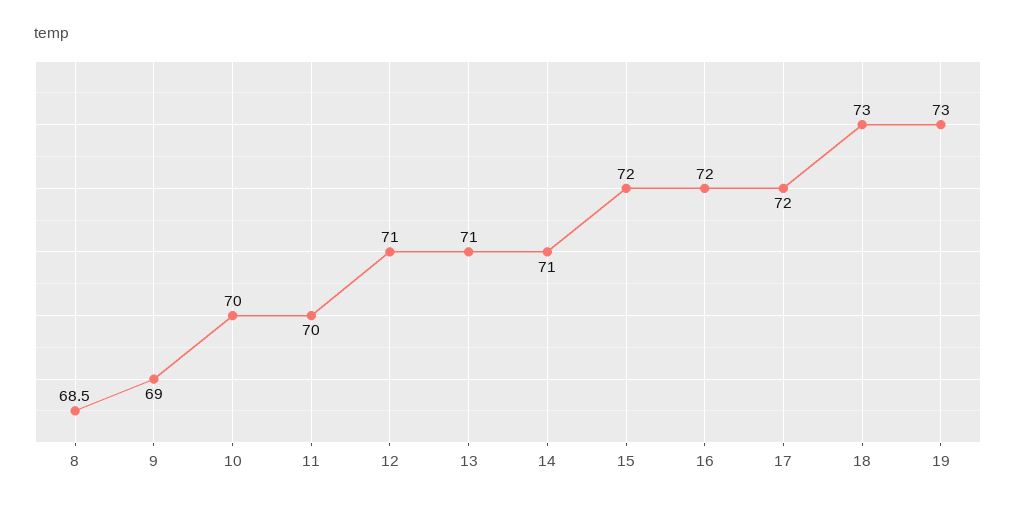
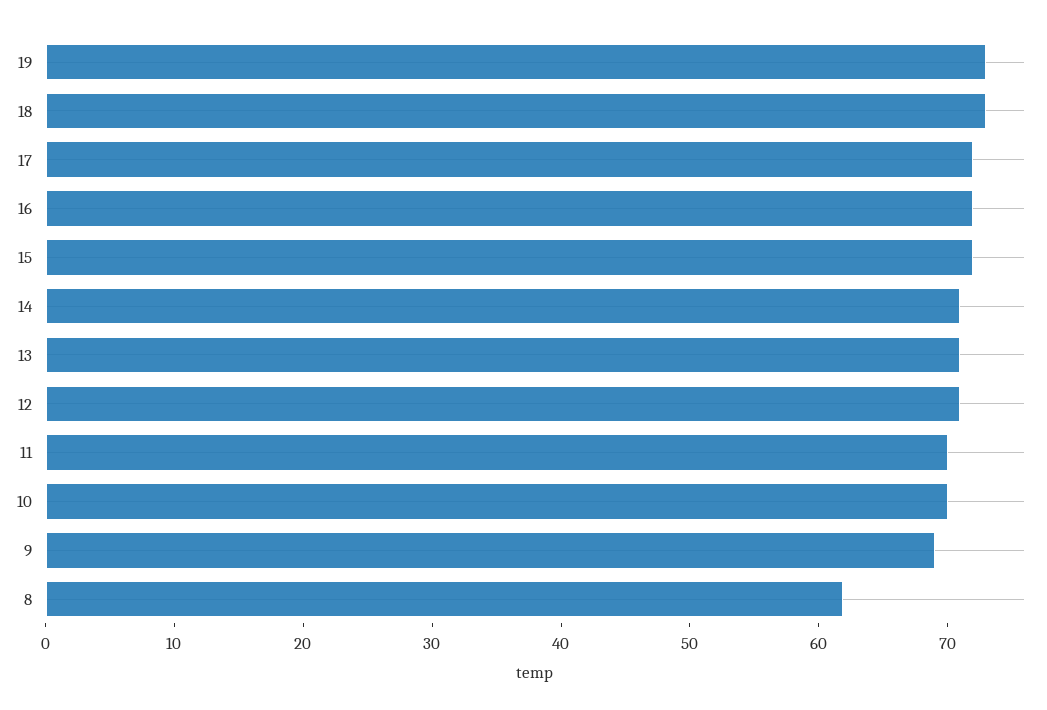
8: 68.5 -> 62

